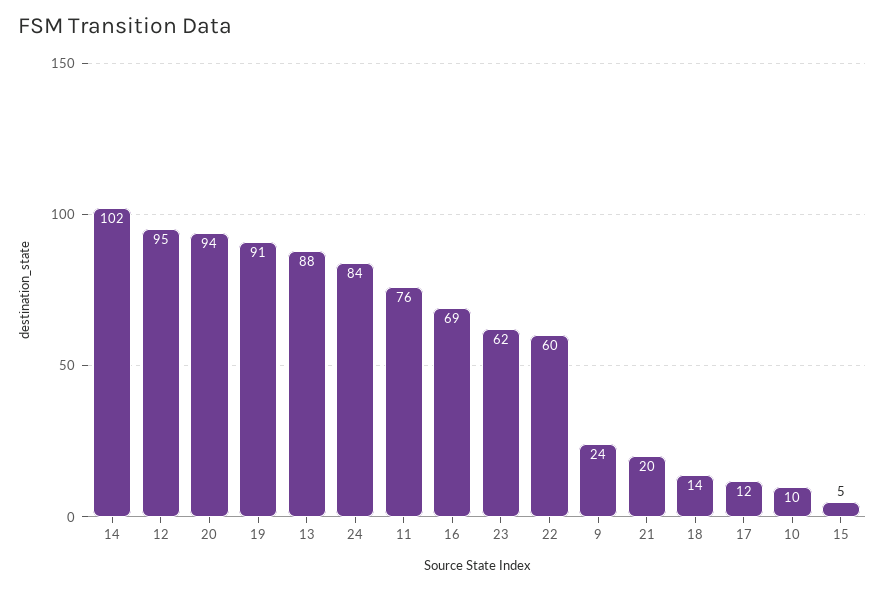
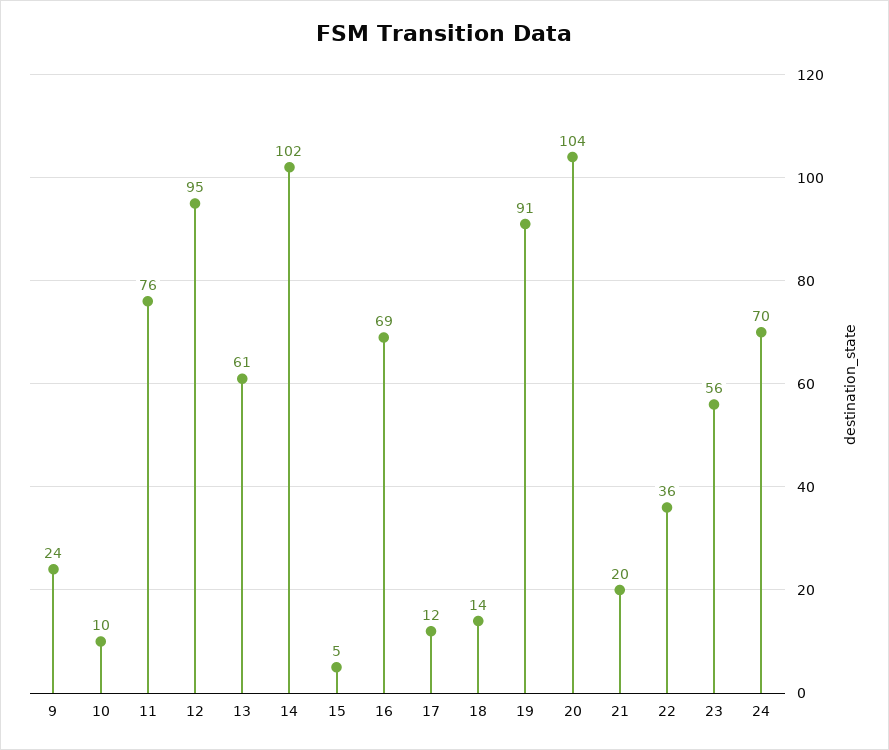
20: 94 -> 104
13: 88 -> 61
24: 84 -> 70
23: 62 -> 56
22: 60 -> 36

